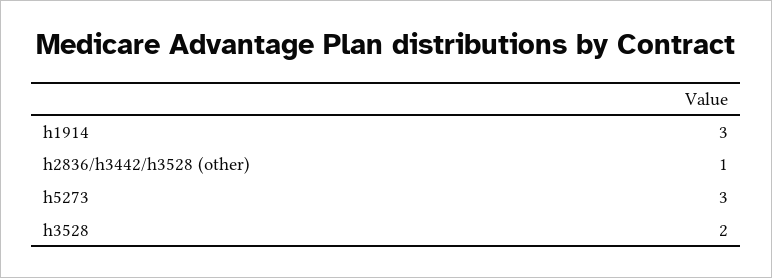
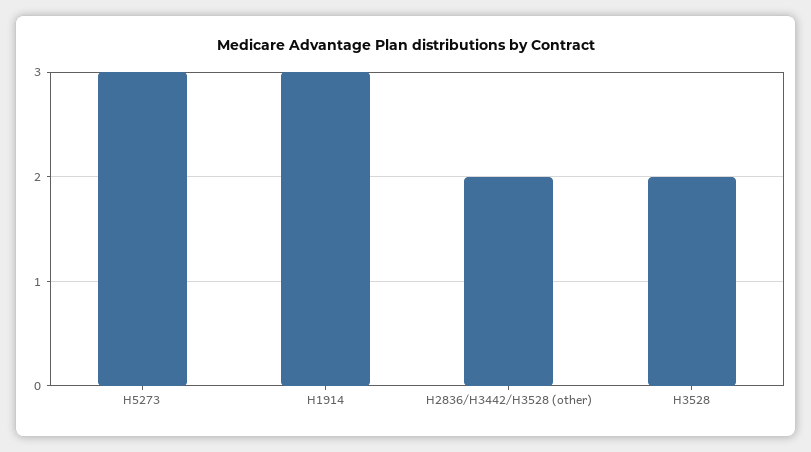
h2836/h3442/h3528 (other): 1 -> 2

